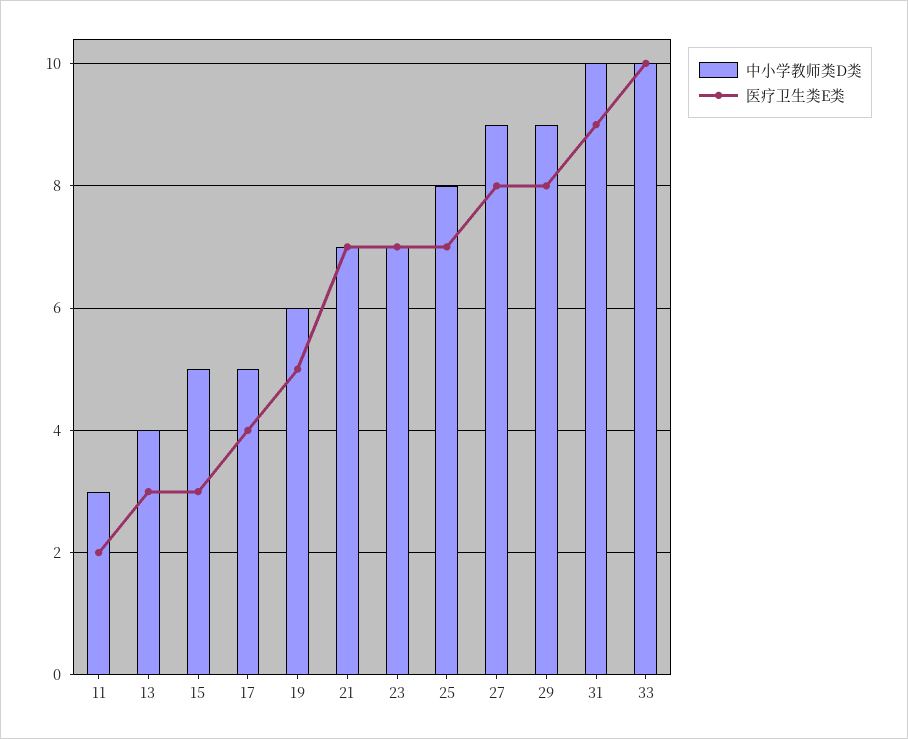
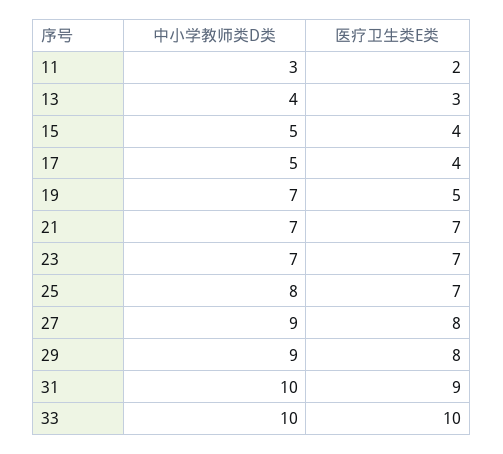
医疗卫生类E类, 15: 3 -> 4
中小学教师类D类, 19: 6 -> 7

